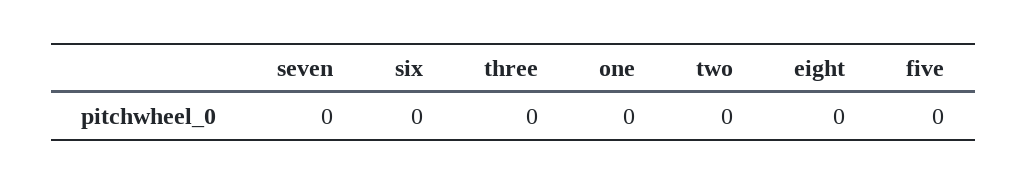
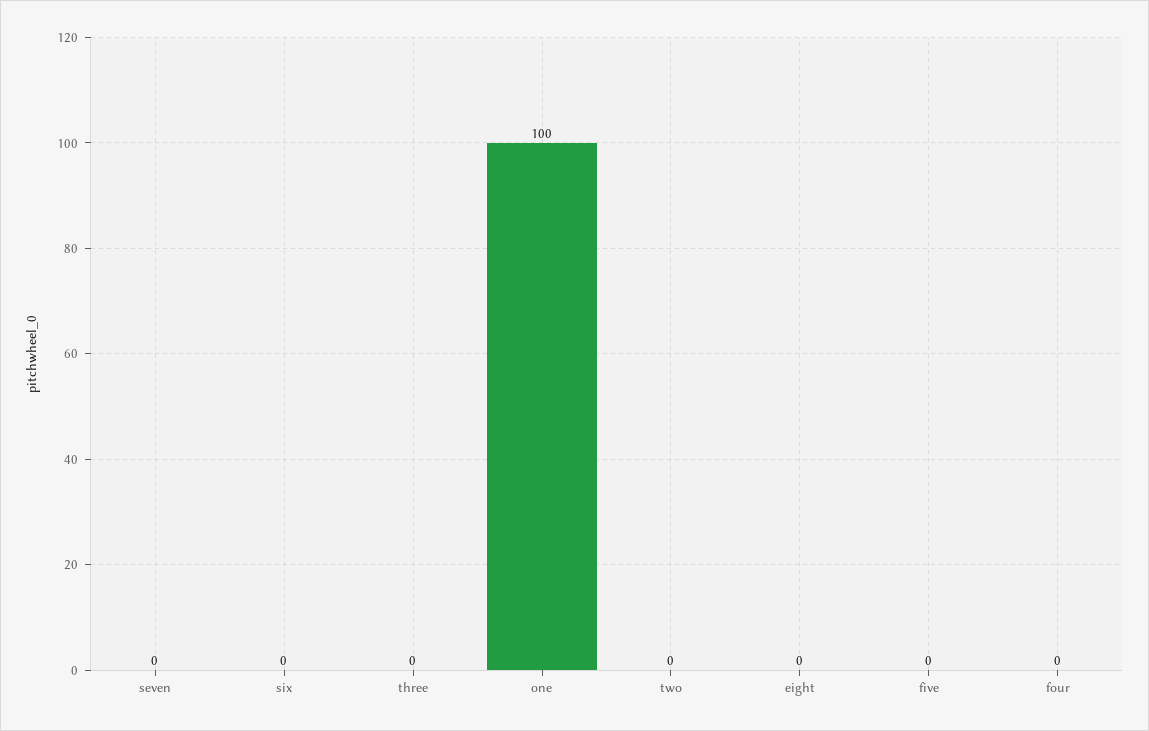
one: 0 -> 100
four: none -> 0

